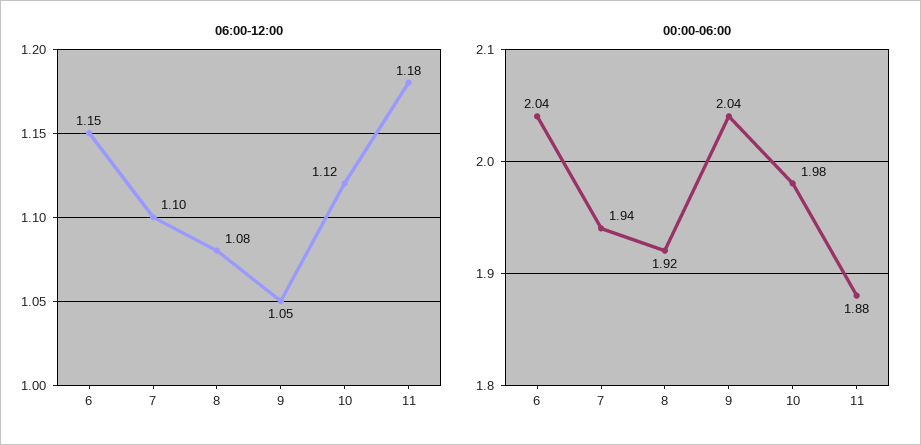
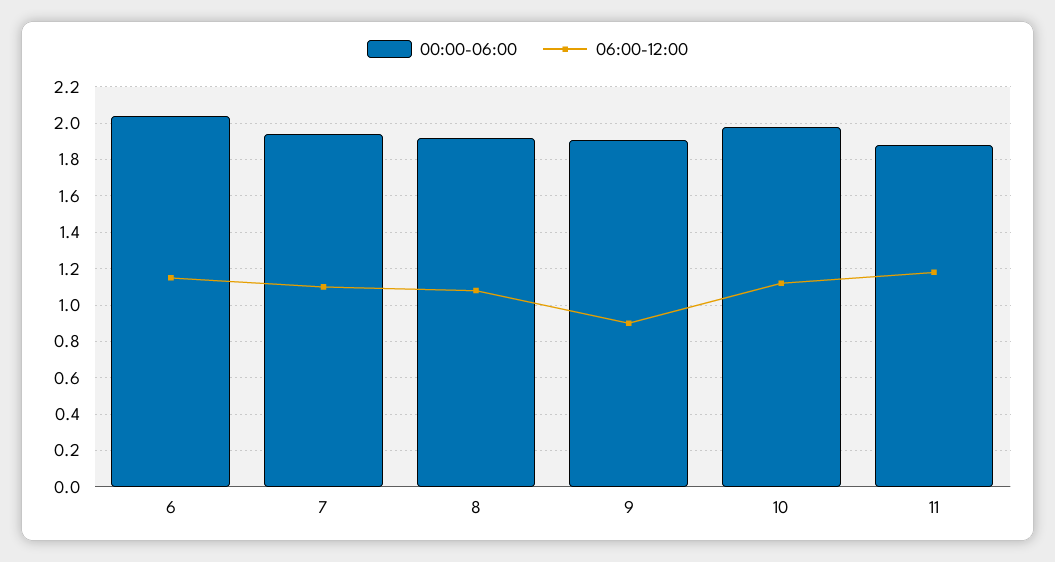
06:00-12:00, 9: 1.05 -> 0.9
00:00-06:00, 9: 2.04 -> 1.9

